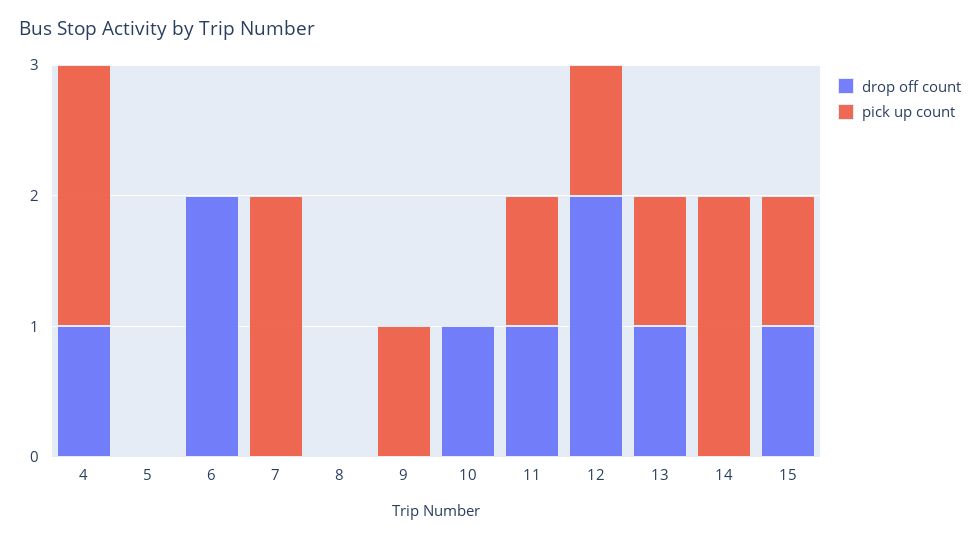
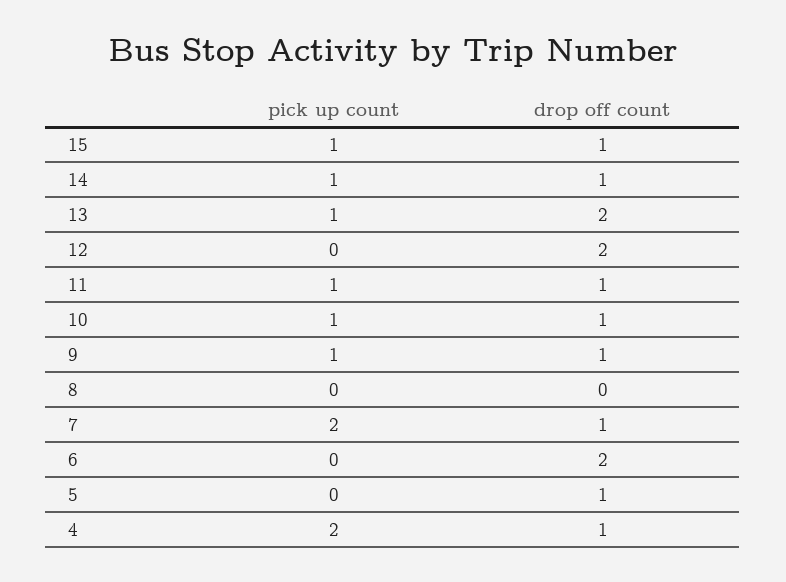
drop off count, 5: 0 -> 1
drop off count, 7: 0 -> 1
drop off count, 9: 0 -> 1
pick up count, 10: 0 -> 1
pick up count, 12: 1 -> 0
drop off count, 13: 1 -> 2
drop off count, 14: 0 -> 1
pick up count, 14: 2 -> 1

